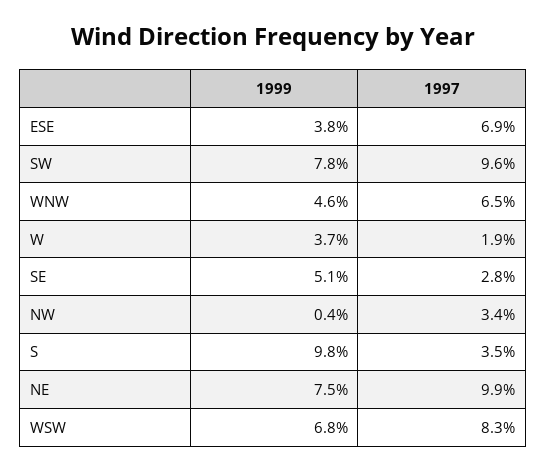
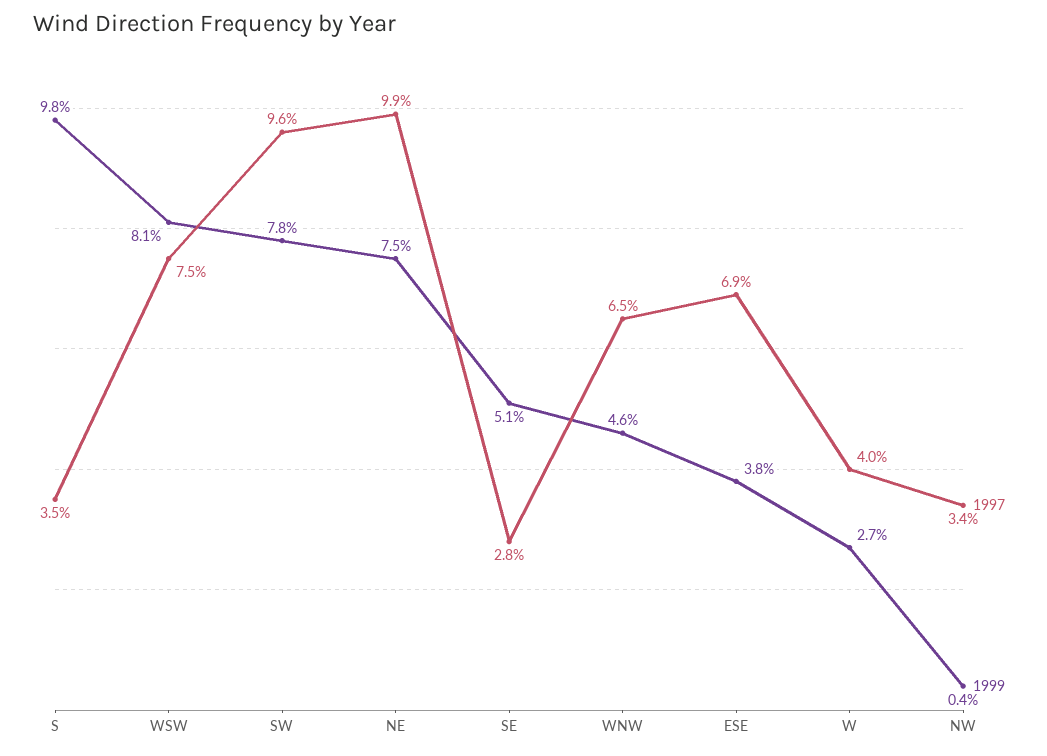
1999, W: 3.7 -> 2.7
1997, W: 1.9 -> 4
1999, WSW: 6.8 -> 8.1
1997, WSW: 8.3 -> 7.5

